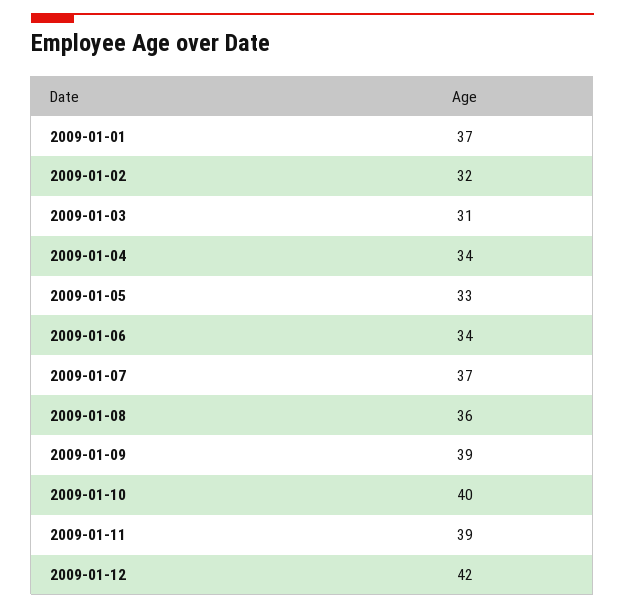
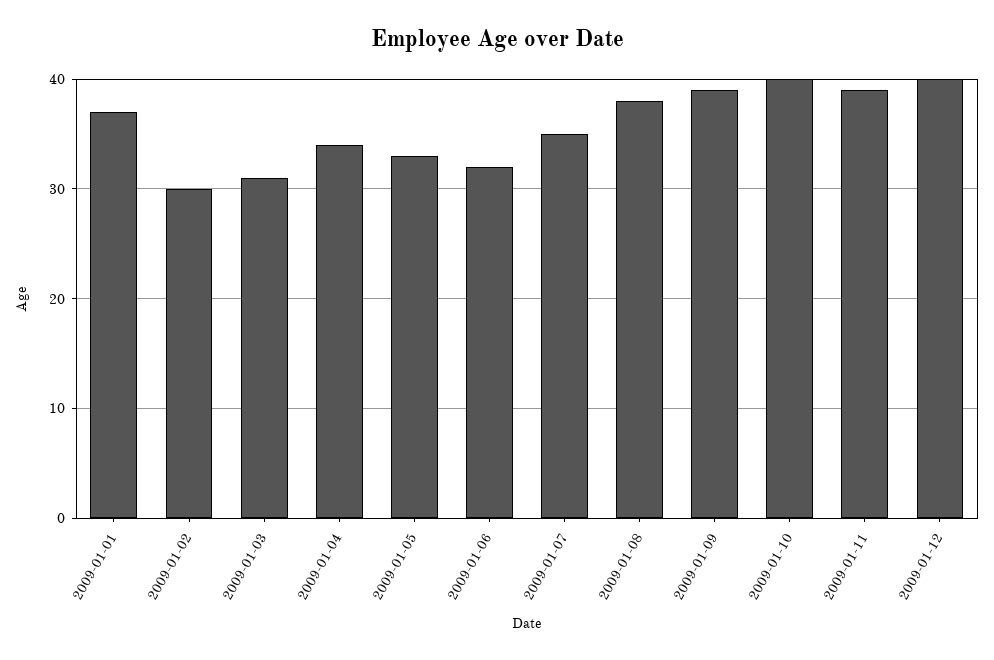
2009-01-02: 32 -> 30
2009-01-06: 34 -> 32
2009-01-07: 37 -> 35
2009-01-08: 36 -> 38
2009-01-12: 42 -> 40

